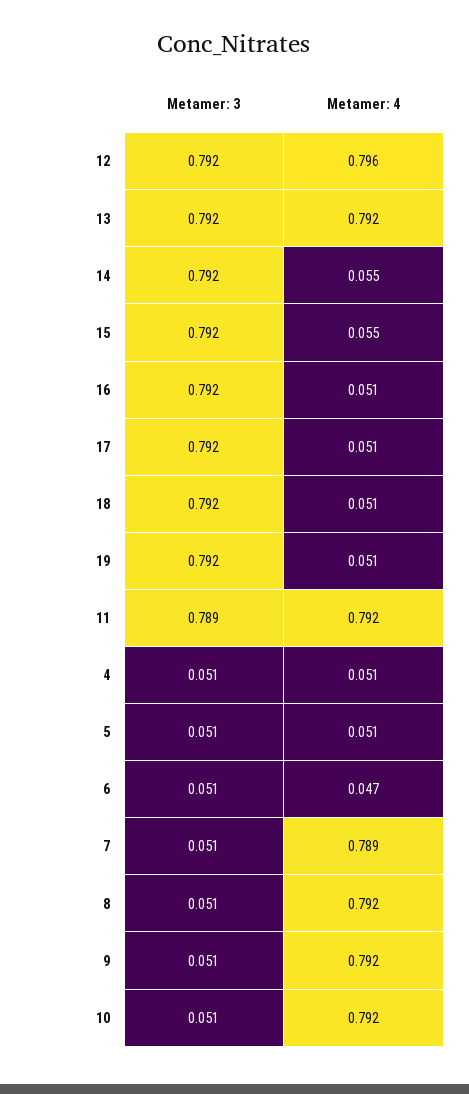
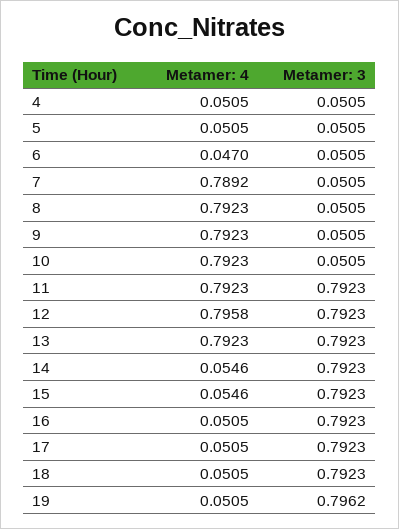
Metamer: 3, 19: 0.792 -> 0.7962
Metamer: 3, 11: 0.789 -> 0.7923

